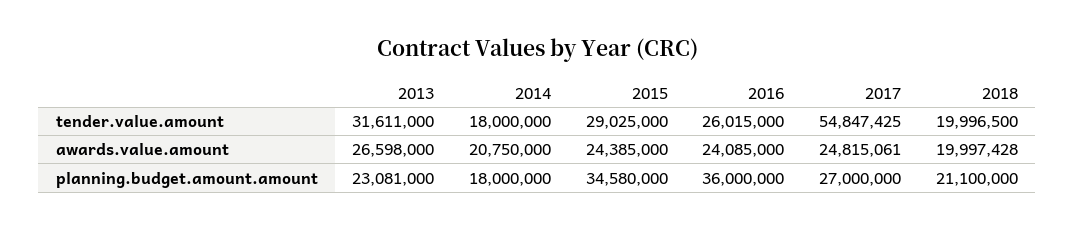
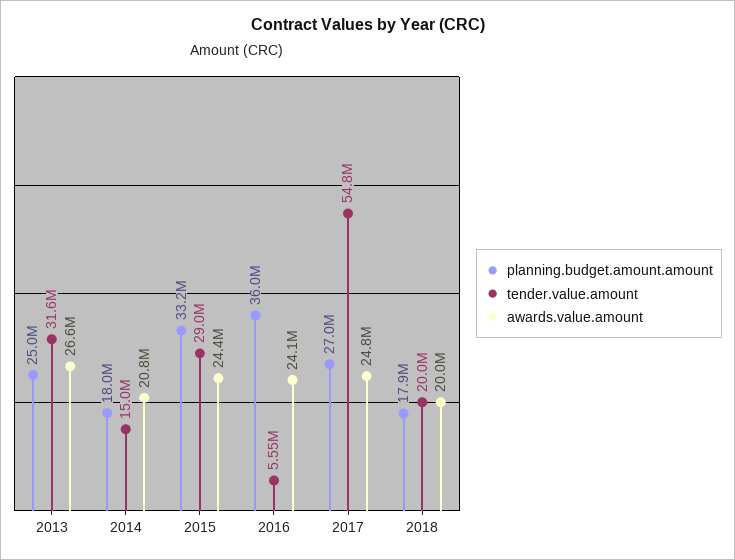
tender.value.amount, 2014: 18000000 -> 15000000
tender.value.amount, 2016: 26015000 -> 5550000
planning.budget.amount.amount, 2013: 23081000 -> 25000000
planning.budget.amount.amount, 2015: 34580000 -> 33200000
planning.budget.amount.amount, 2018: 21100000 -> 17900000

